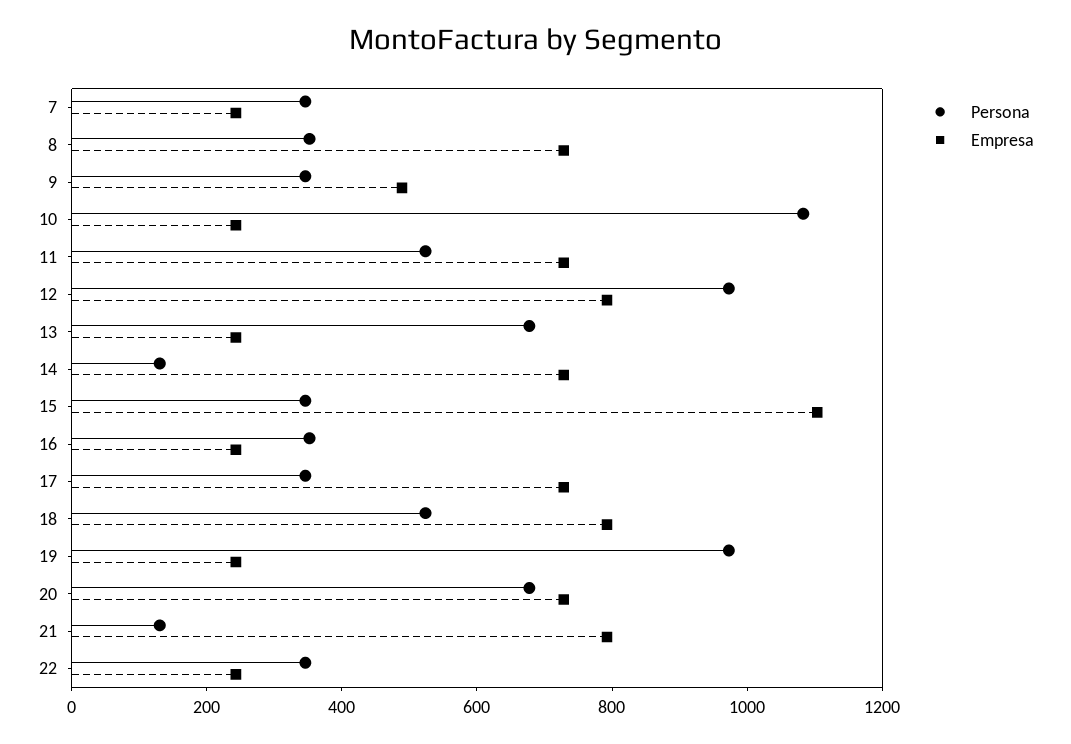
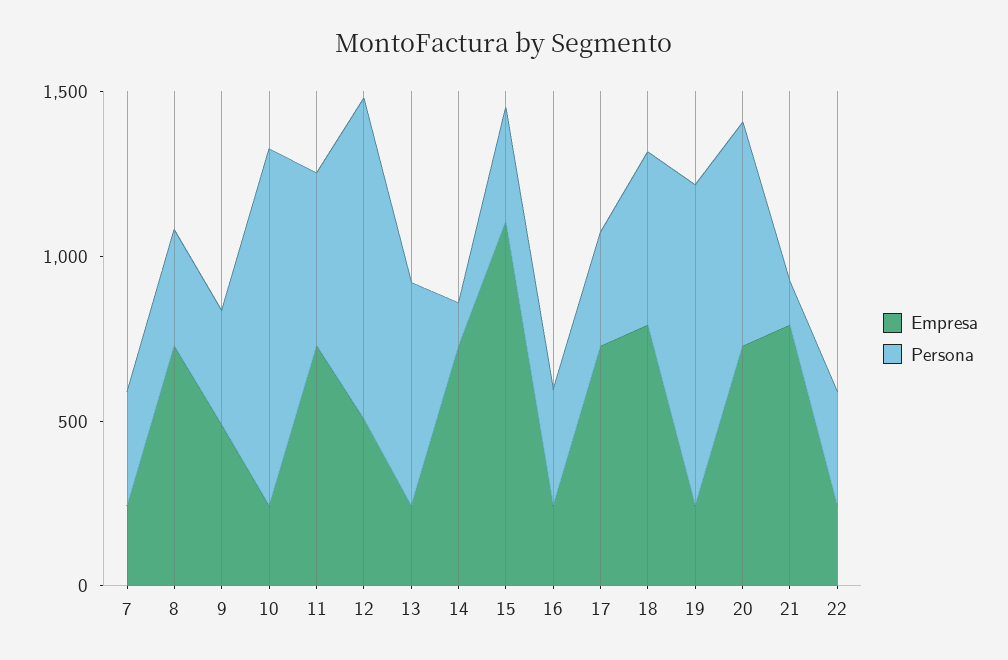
Empresa, 12: 800 -> 500

